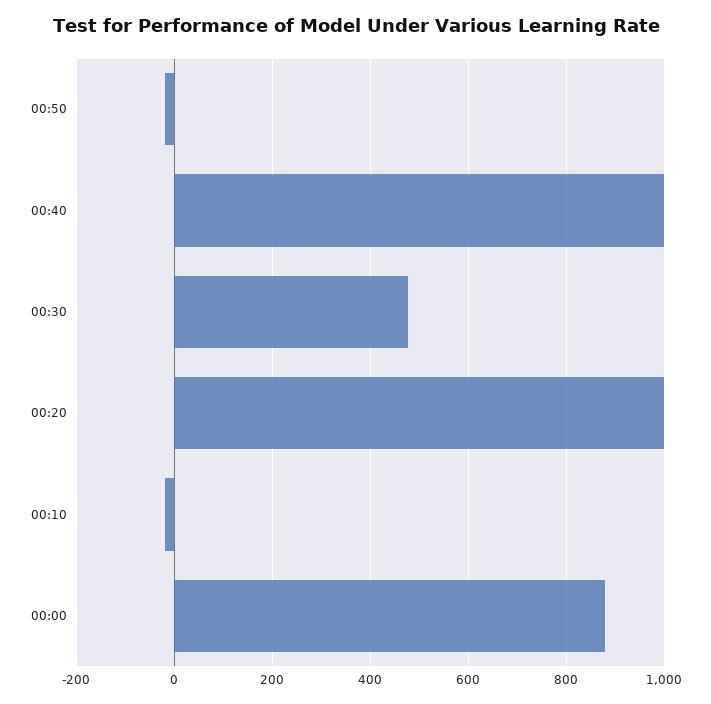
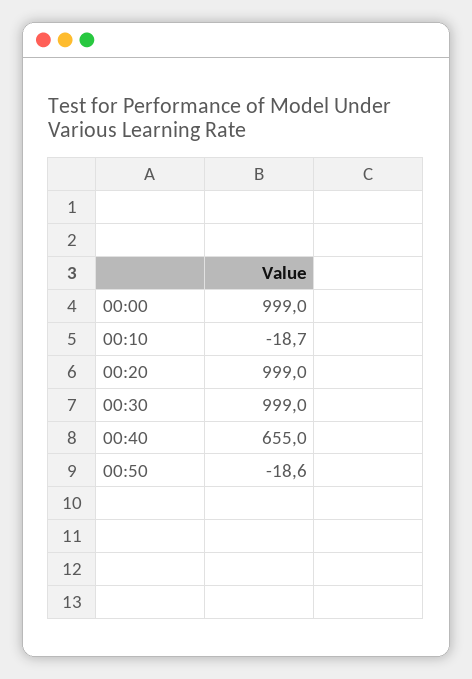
00:40: 1000 -> 655
00:30: 480 -> 999
00:00: 880 -> 999

